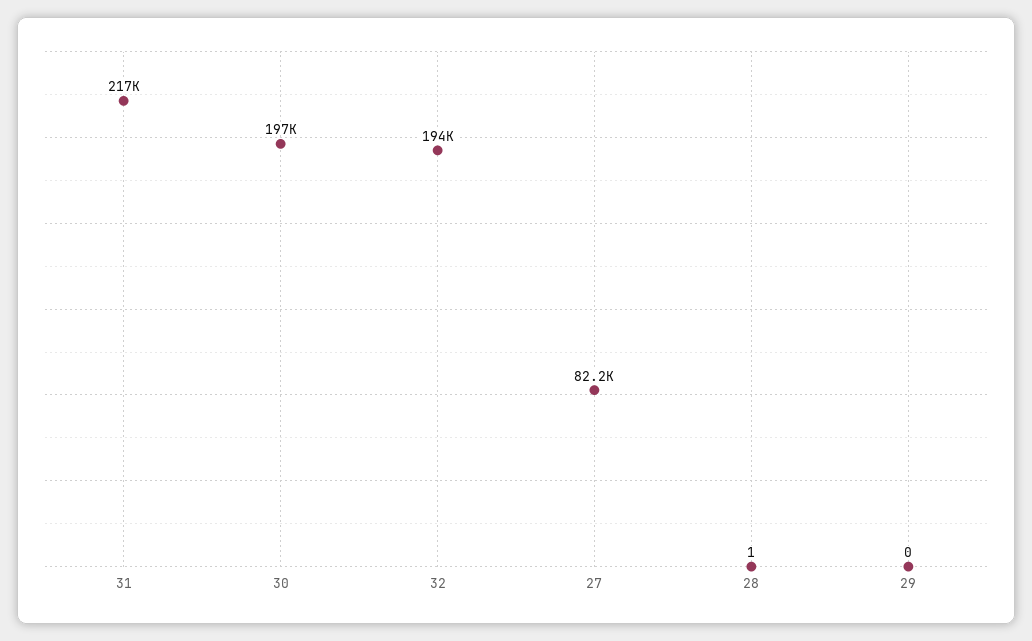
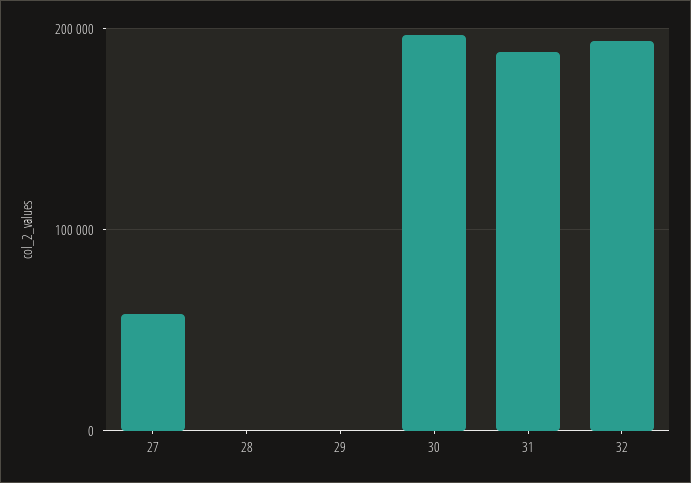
31: 217000 -> 190000
27: 82200 -> 60000

